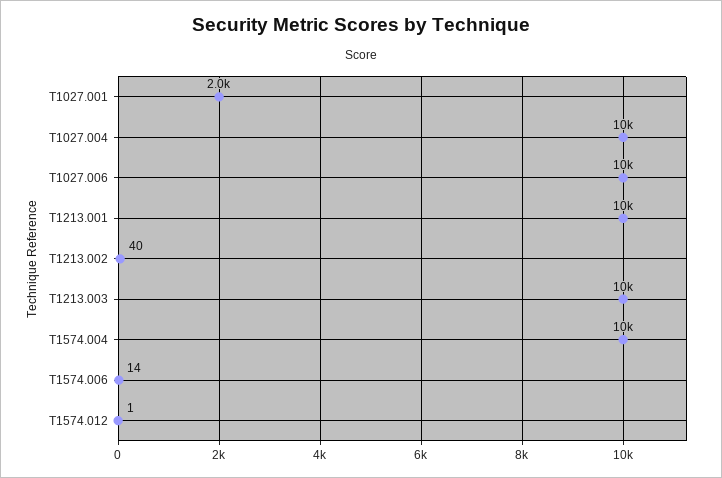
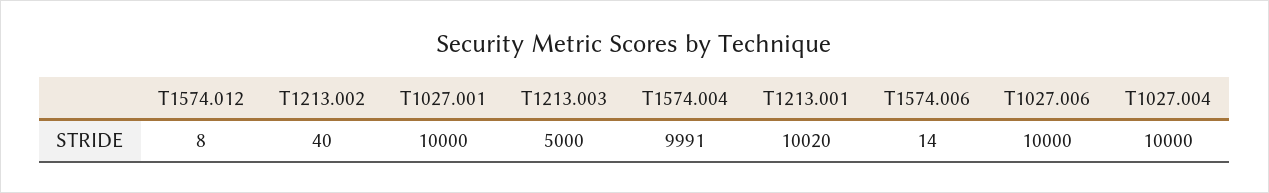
T1027.001: 2000 -> 10000
T1213.003: 10000 -> 5000
T1574.012: 1 -> 8

